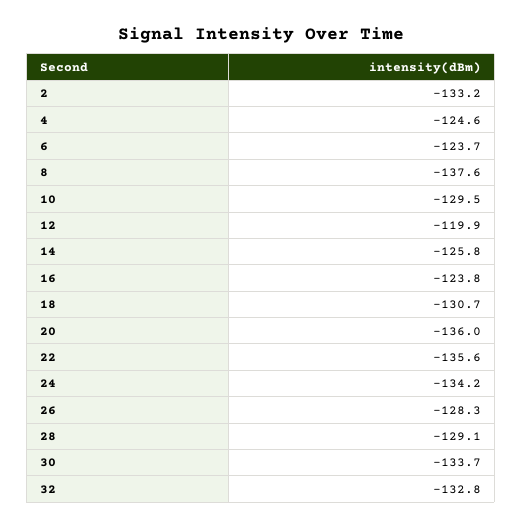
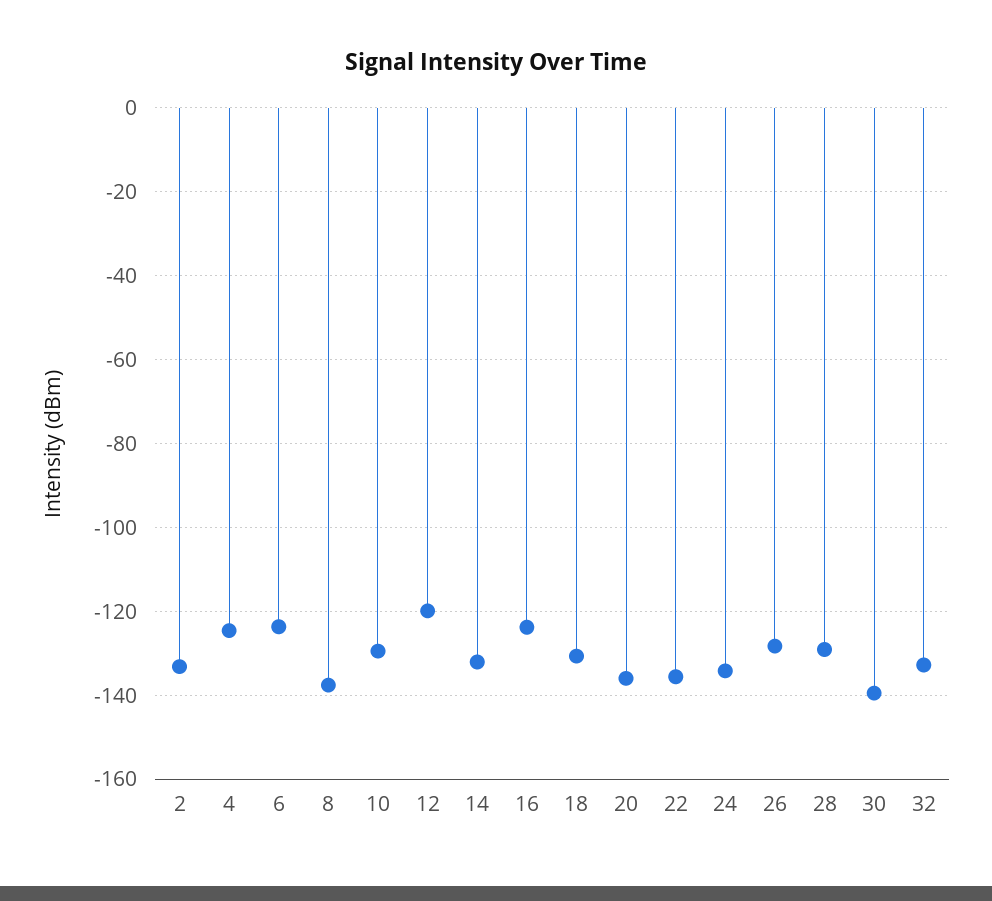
14: -125.8 -> -132
30: -133.7 -> -140

